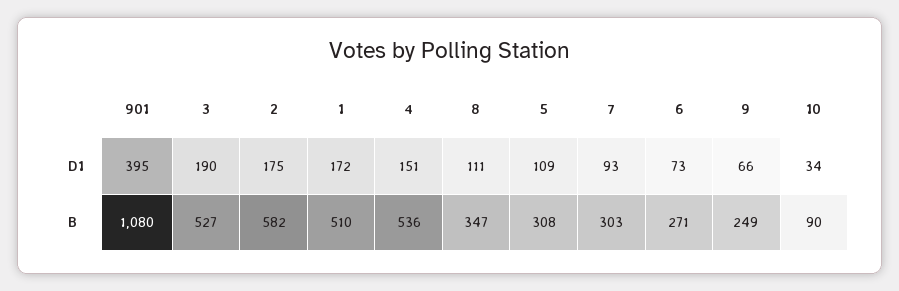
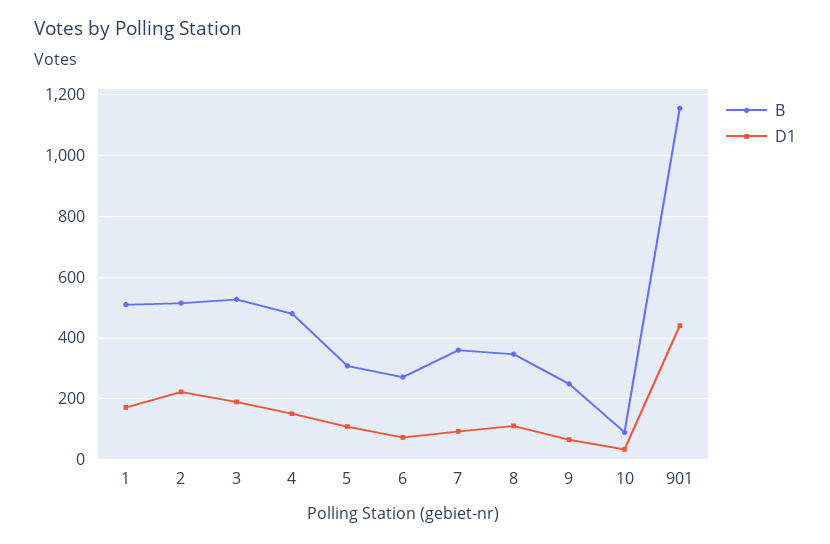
D1, 901: 395 -> 440
D1, 2: 175 -> 220
B, 901: 1080 -> 1160
B, 2: 582 -> 520
B, 4: 536 -> 480
B, 7: 303 -> 360

